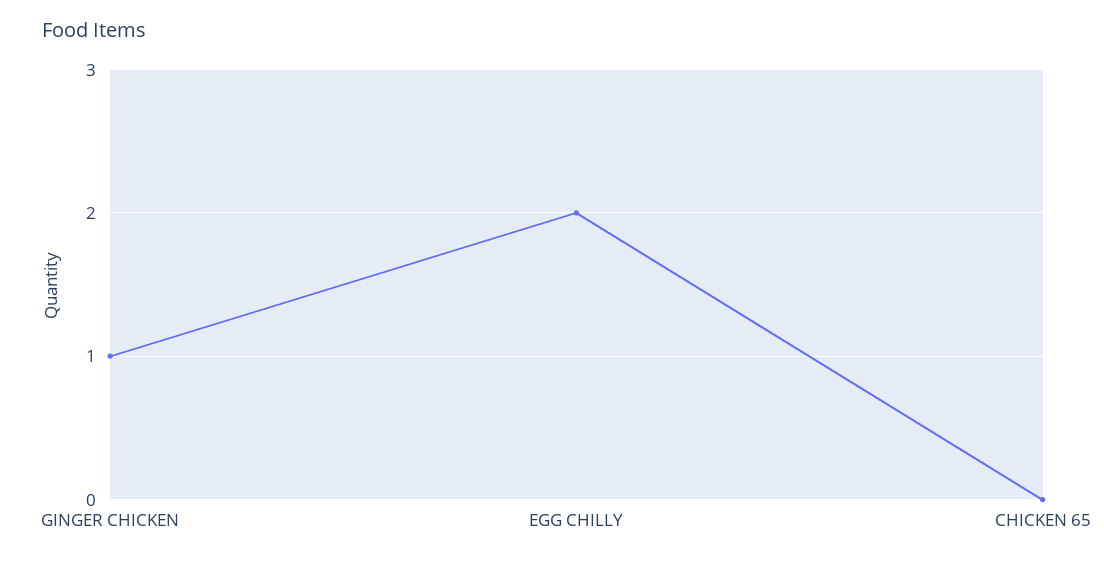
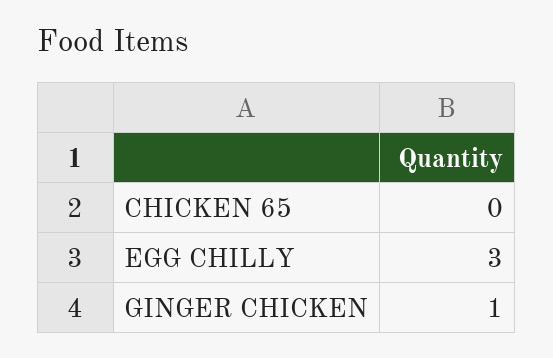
EGG CHILLY: 2 -> 3

